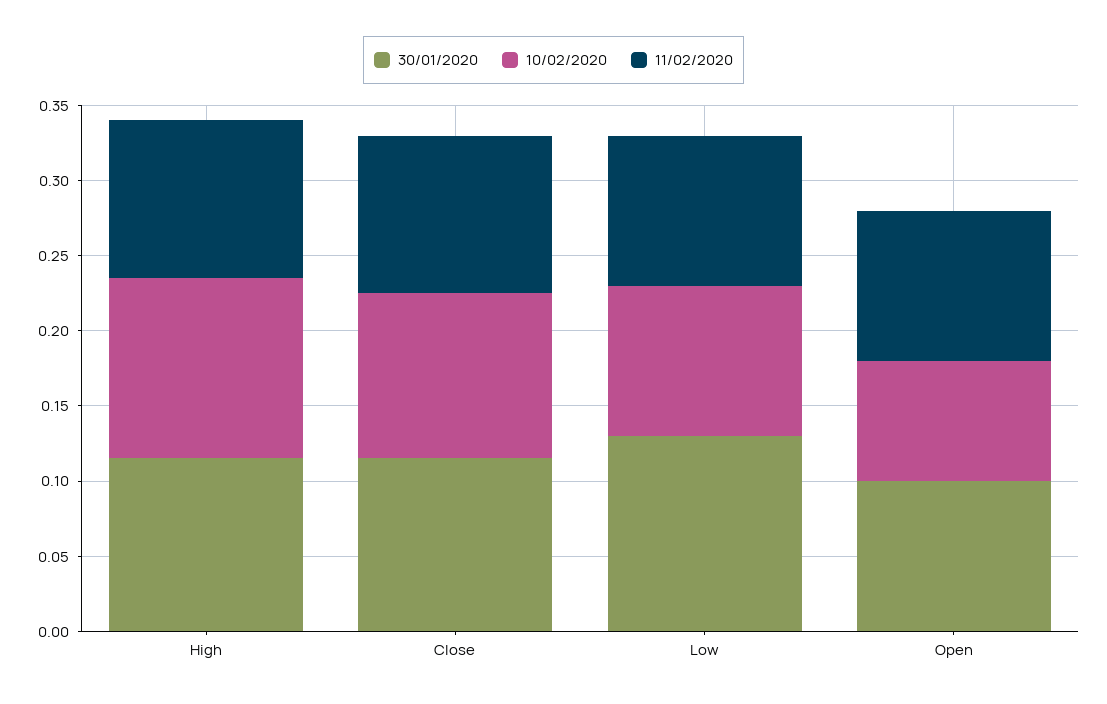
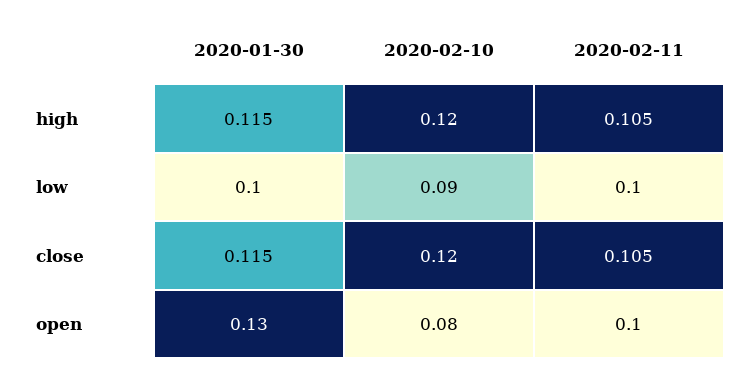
10/02/2020, Close: 0.11 -> 0.12
30/01/2020, Low: 0.13 -> 0.1
10/02/2020, Low: 0.1 -> 0.09
30/01/2020, Open: 0.1 -> 0.13

